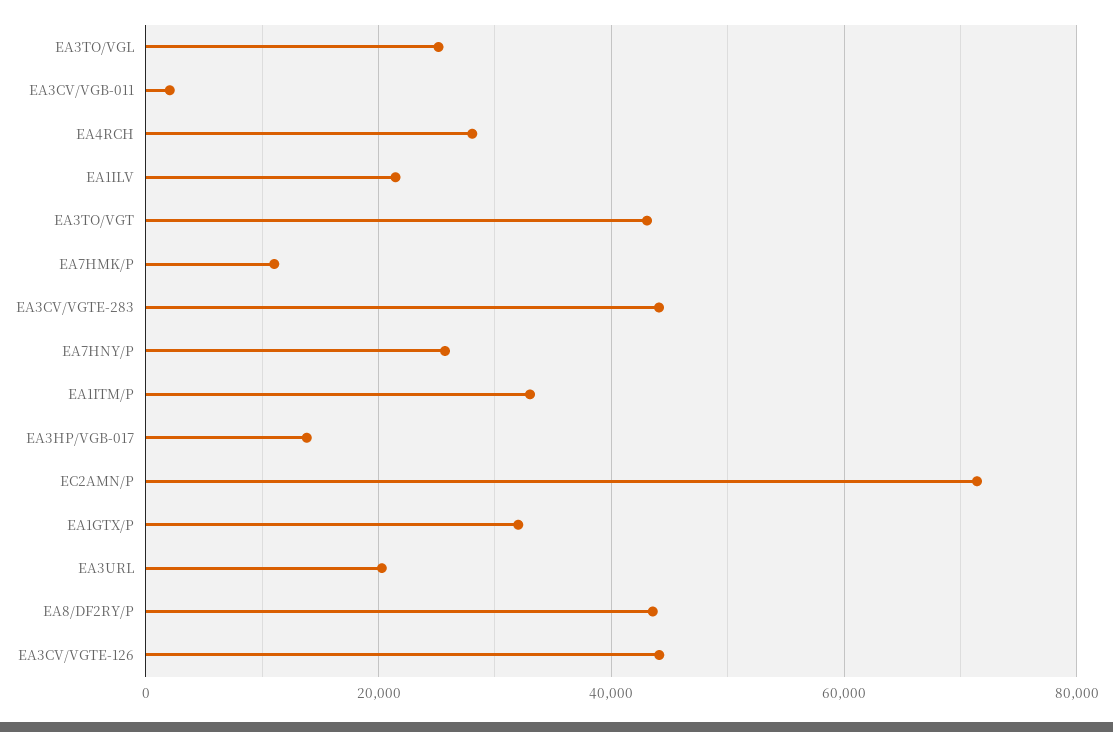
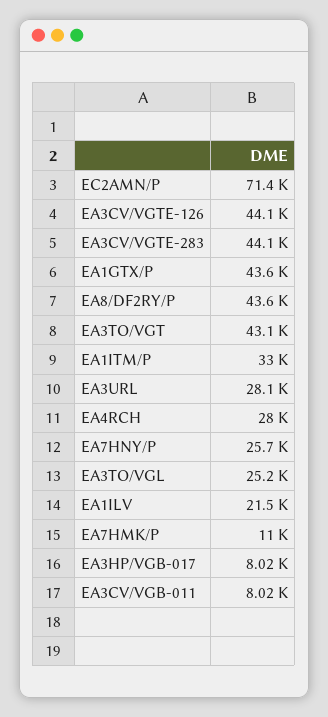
EA3CV/VGB-011: 2000 -> 8020
EA3HP/VGB-017: 14000 -> 8020
EA1GTX/P: 32000 -> 43600
EA3URL: 20000 -> 28100

